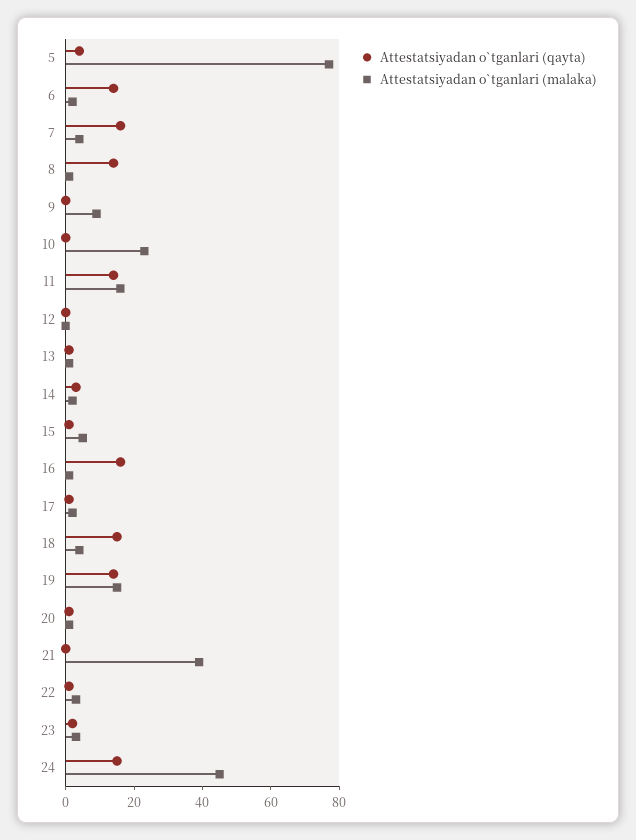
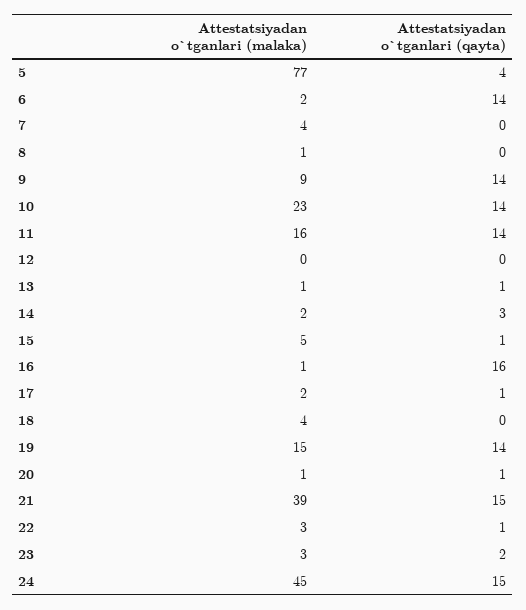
Attestatsiyadan o`tganlari (qayta), 7: 15 -> 0
Attestatsiyadan o`tganlari (qayta), 8: 15 -> 0
Attestatsiyadan o`tganlari (qayta), 9: 0 -> 14
Attestatsiyadan o`tganlari (qayta), 10: 0 -> 14
Attestatsiyadan o`tganlari (qayta), 18: 15 -> 0
Attestatsiyadan o`tganlari (qayta), 21: 0 -> 15

